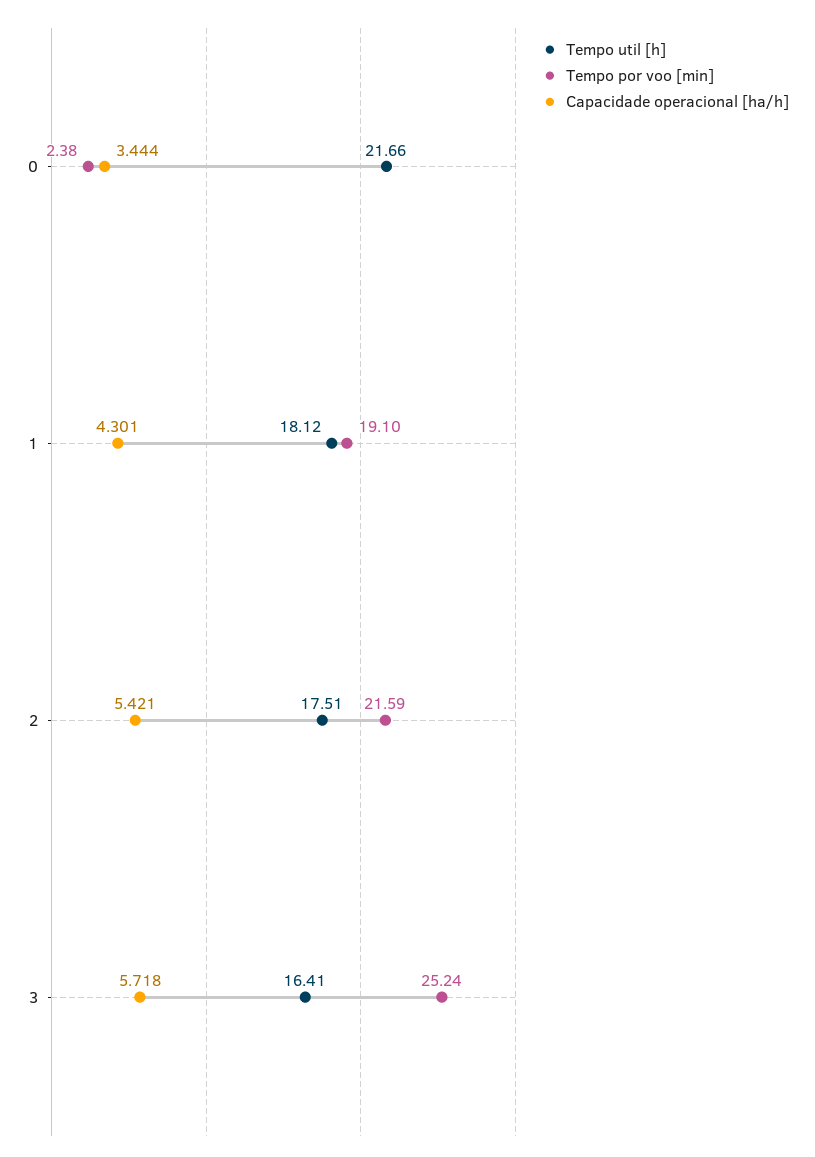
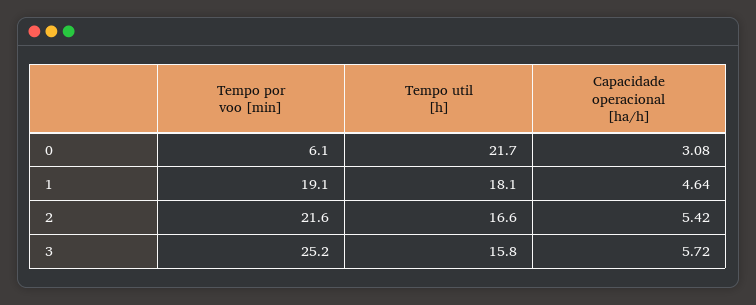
Tempo por voo [min], 0: 2.38 -> 6.1
Capacidade operacional [ha/h], 0: 3.444 -> 3.08
Capacidade operacional [ha/h], 1: 4.301 -> 4.64
Tempo util [h], 2: 17.51 -> 16.6
Tempo util [h], 3: 16.41 -> 15.8

